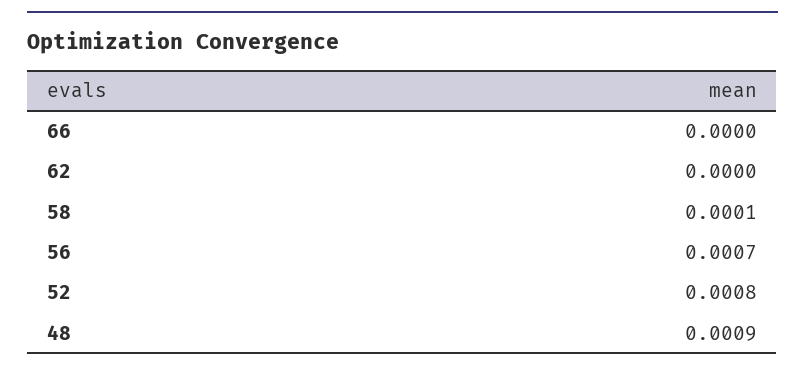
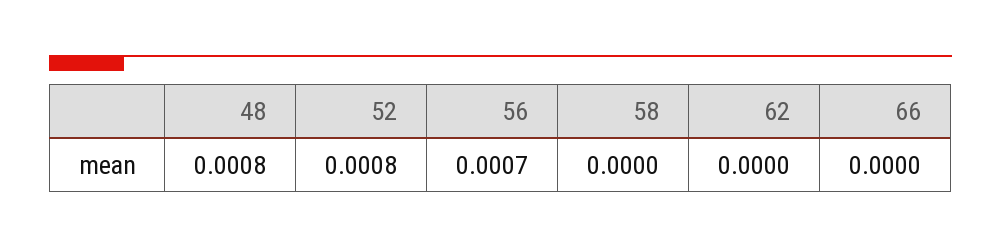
58: 0.0001 -> 0
48: 0.0009 -> 0.0008

